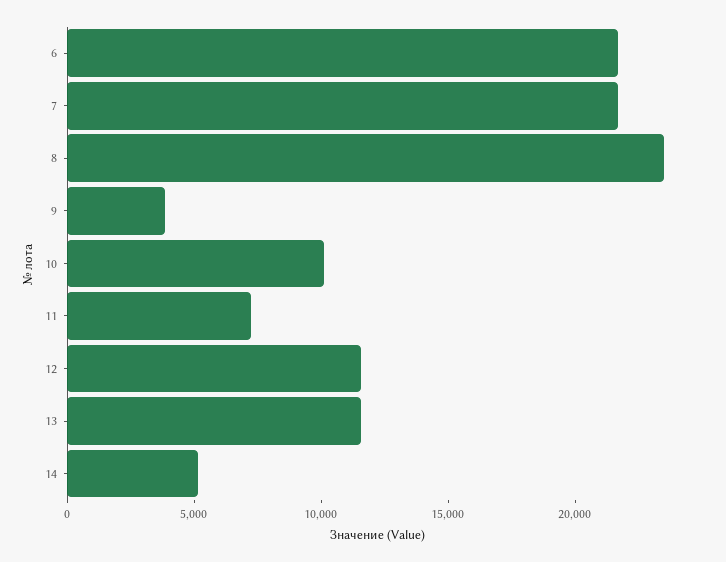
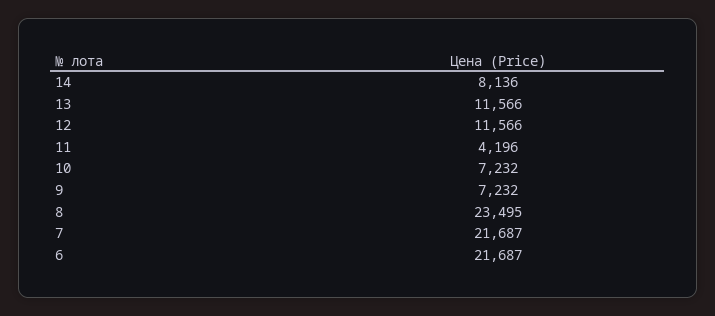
9: 4000 -> 7232
10: 10000 -> 7232
11: 7000 -> 4196
14: 5000 -> 8136

